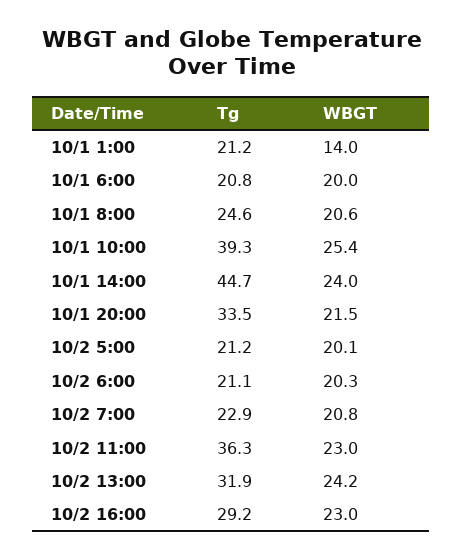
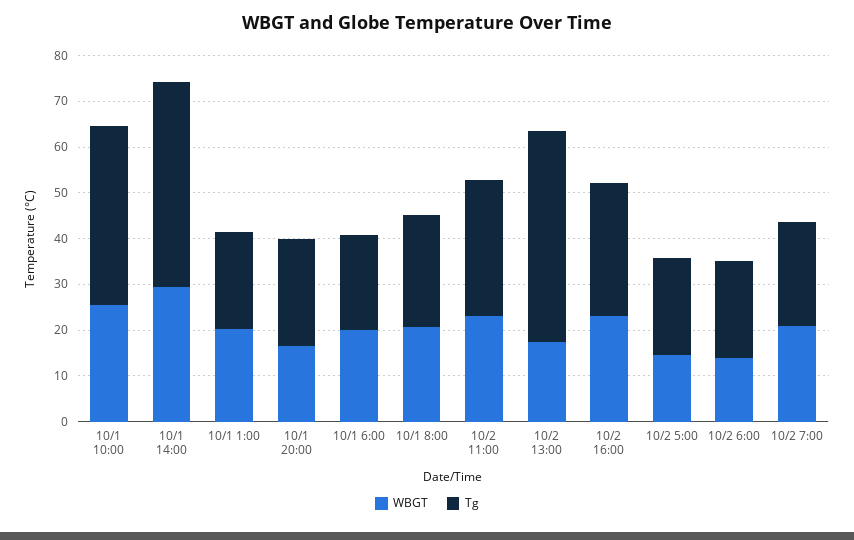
WBGT, 10/1 1:00: 14 -> 20
WBGT, 10/1 14:00: 24 -> 30
Tg, 10/1 20:00: 33.5 -> 24
WBGT, 10/1 20:00: 21.5 -> 16
WBGT, 10/2 5:00: 20.1 -> 14
WBGT, 10/2 6:00: 20.3 -> 14
Tg, 10/2 11:00: 36.3 -> 30
Tg, 10/2 13:00: 31.9 -> 46
WBGT, 10/2 13:00: 24.2 -> 18

